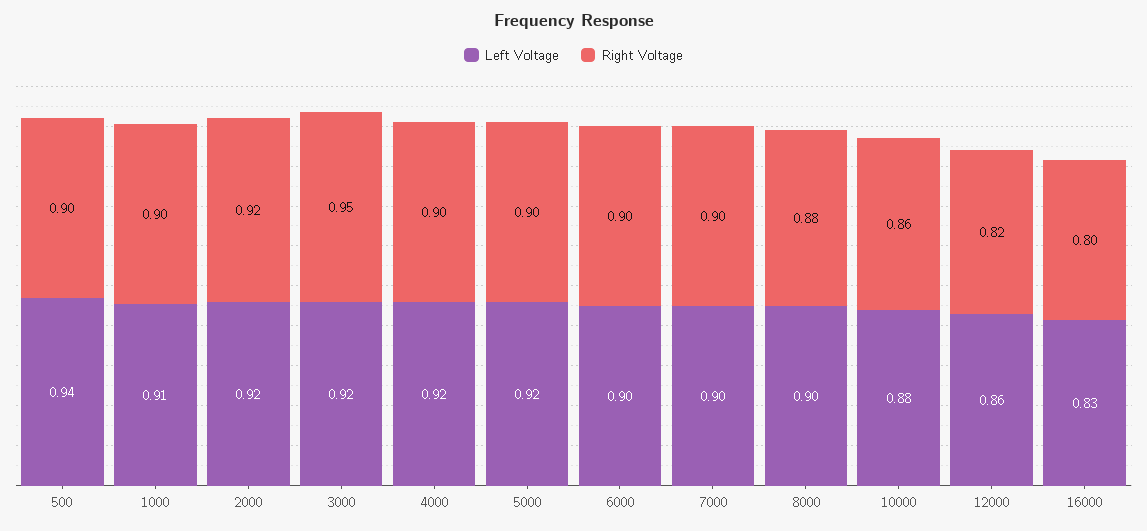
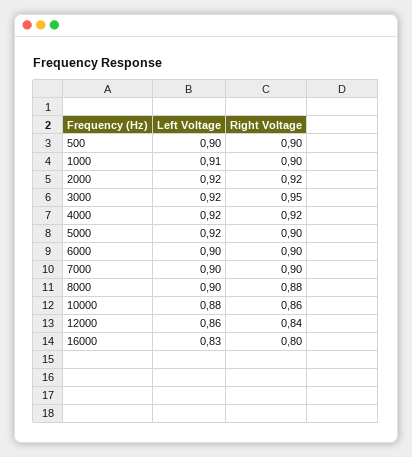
Left Voltage, 500: 0.94 -> 0.9
Right Voltage, 4000: 0.9 -> 0.92
Right Voltage, 12000: 0.82 -> 0.84

